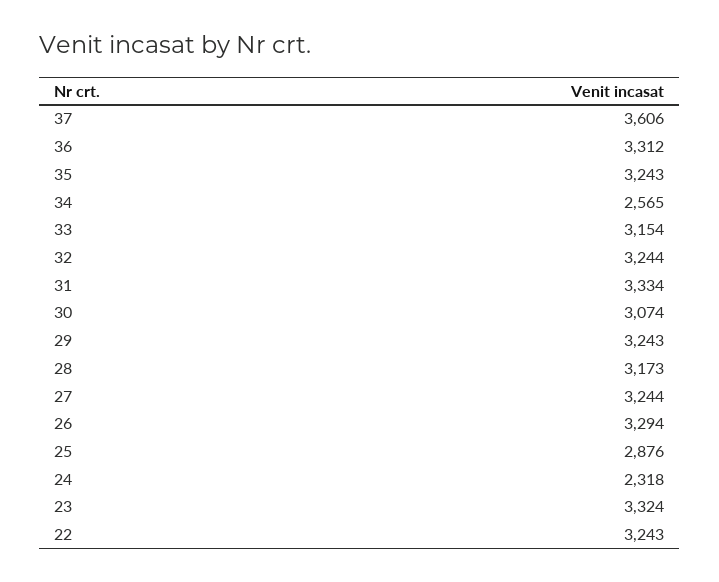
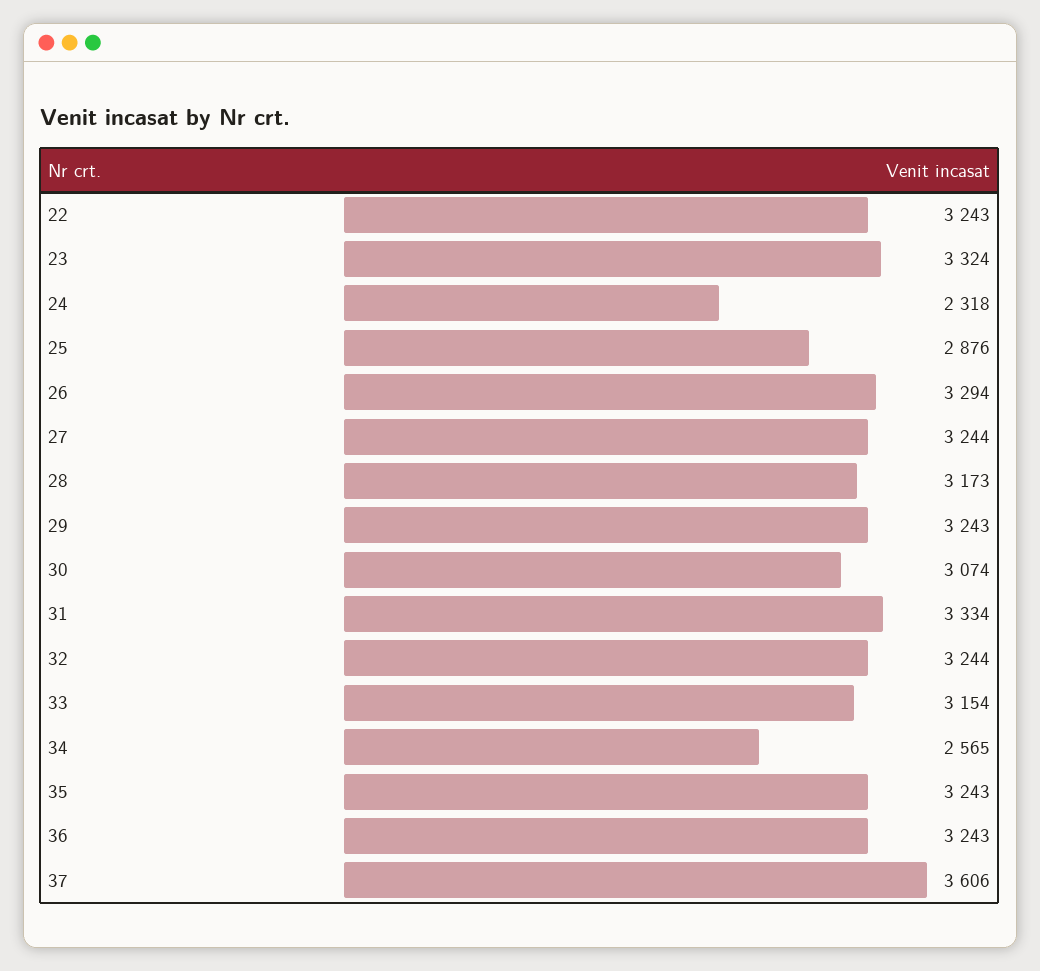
36: 3312 -> 3243

